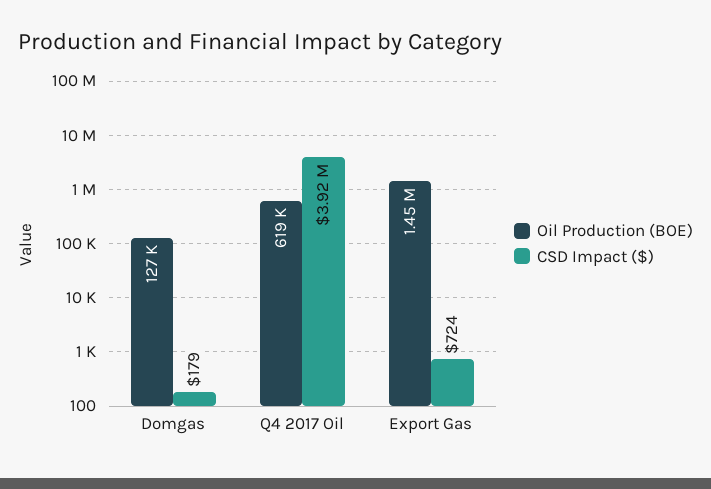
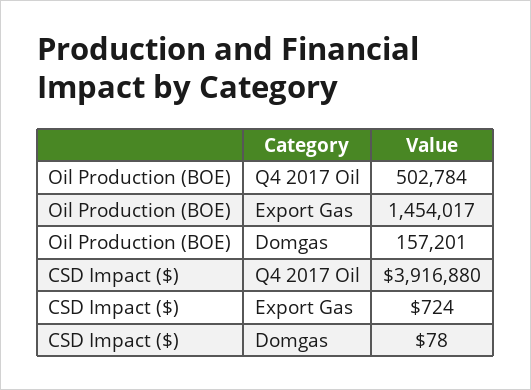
Oil Production (BOE), Domgas: 127000 -> 157201
CSD Impact ($), Domgas: 179 -> 78
Oil Production (BOE), Q4 2017 Oil: 619000 -> 502784

